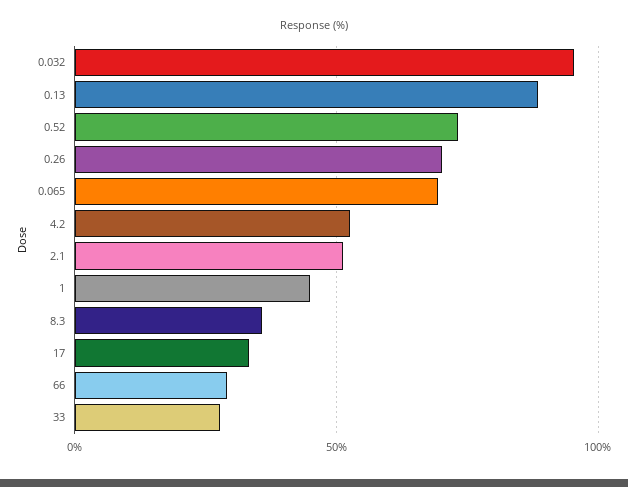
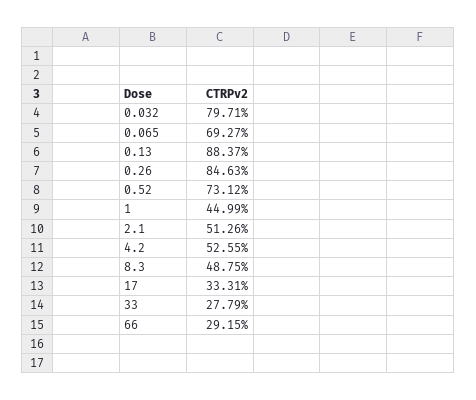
0.032: 95 -> 79.71
0.26: 70 -> 84.63
8.3: 35 -> 48.75

